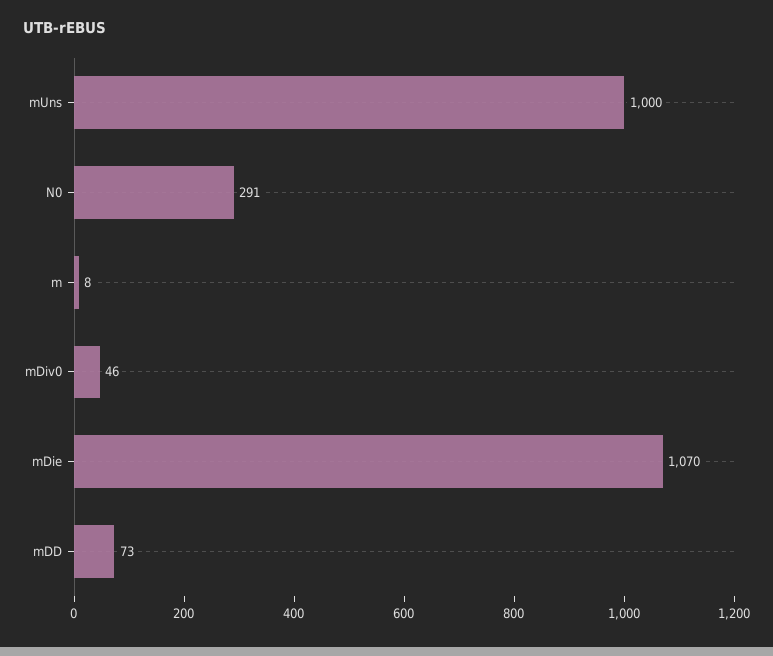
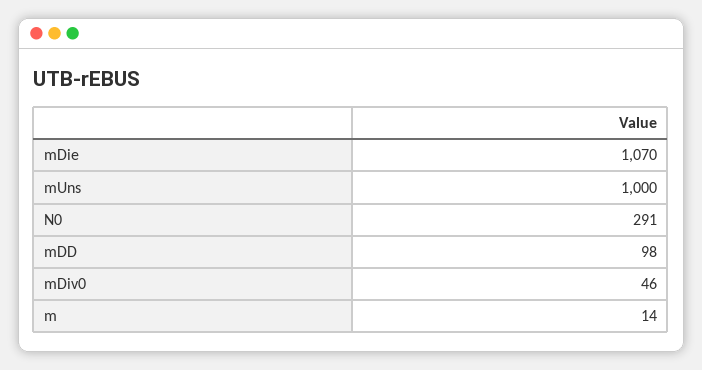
m: 8 -> 14
mDD: 73 -> 98

